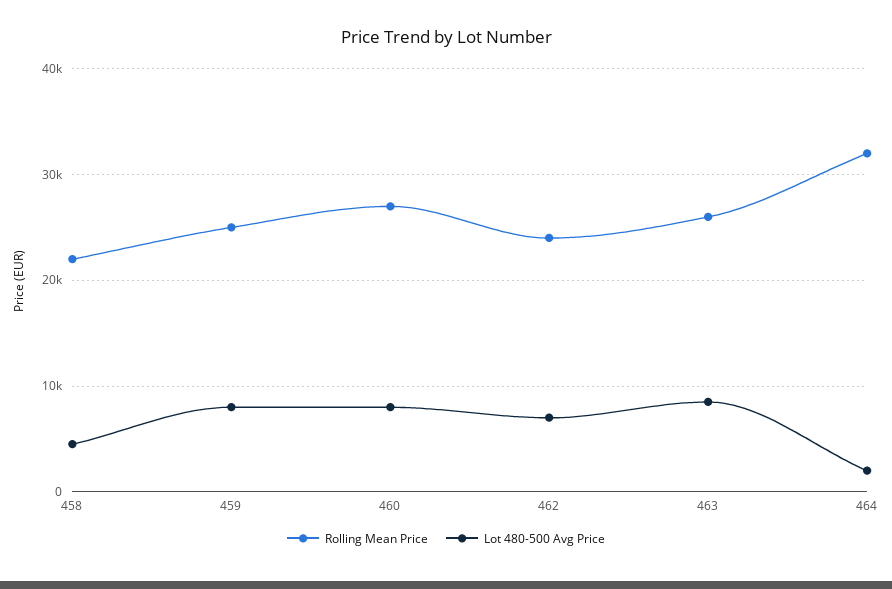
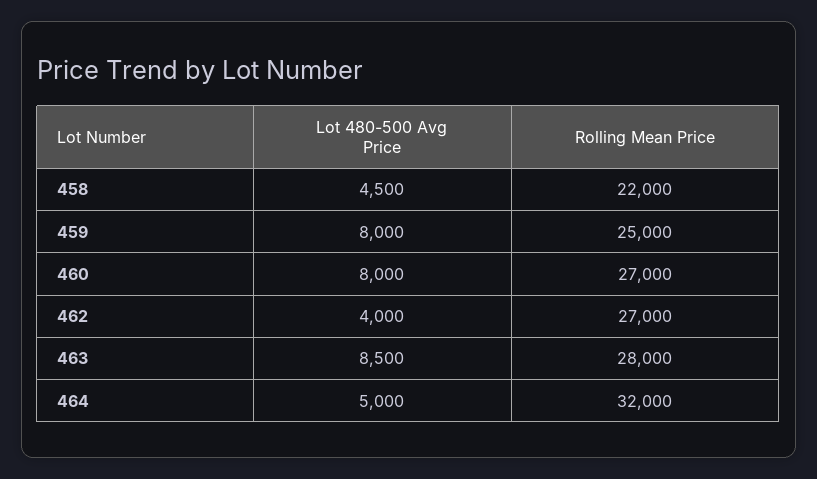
Rolling Mean Price, 462: 24000 -> 27000
Lot 480-500 Avg Price, 462: 7000 -> 4000
Rolling Mean Price, 463: 26000 -> 28000
Lot 480-500 Avg Price, 464: 2000 -> 5000

